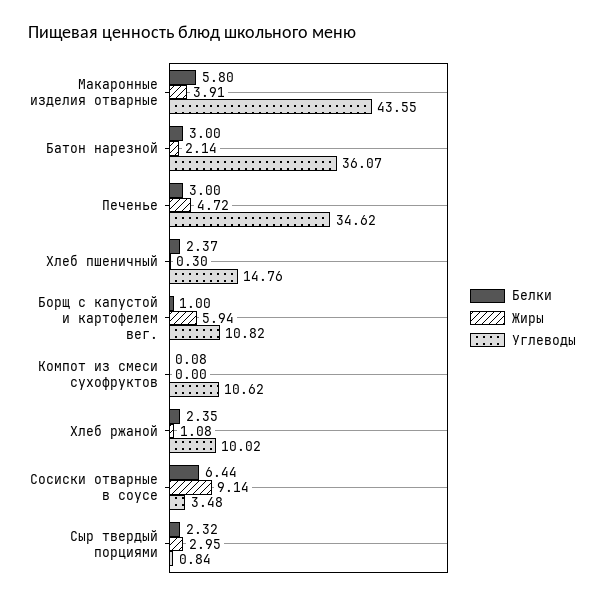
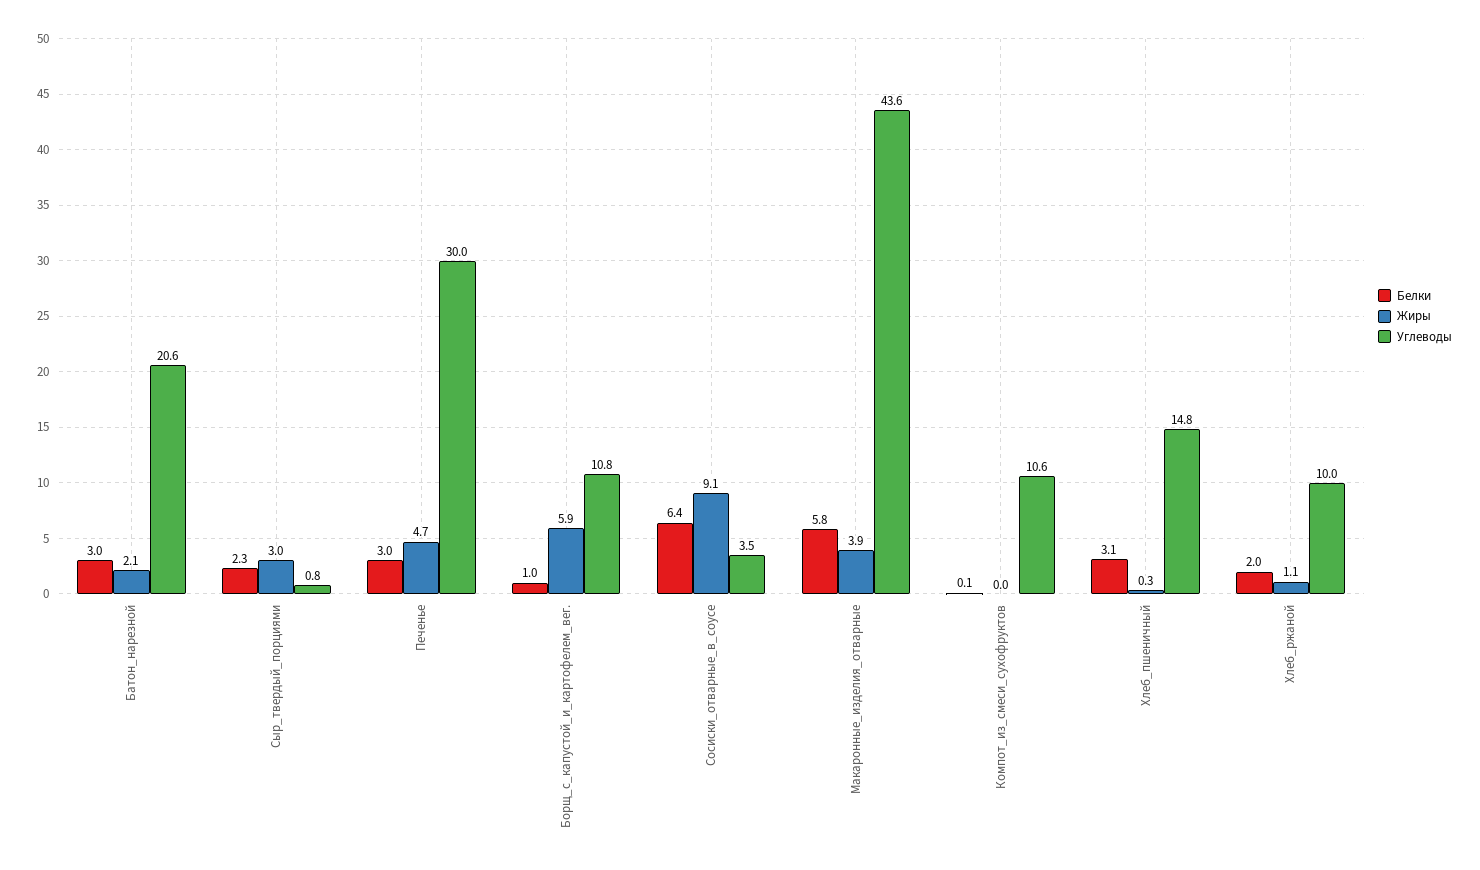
Углеводы, Батон нарезной: 36.07 -> 20.6
Углеводы, Печенье: 34.62 -> 30
Белки, Хлеб пшеничный: 2.37 -> 3.1
Белки, Хлеб ржаной: 2.35 -> 2

